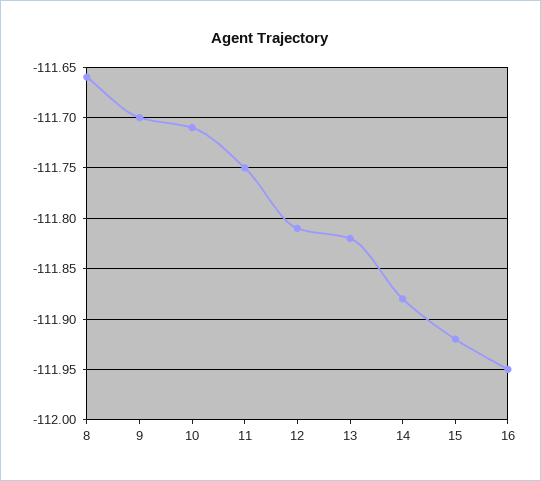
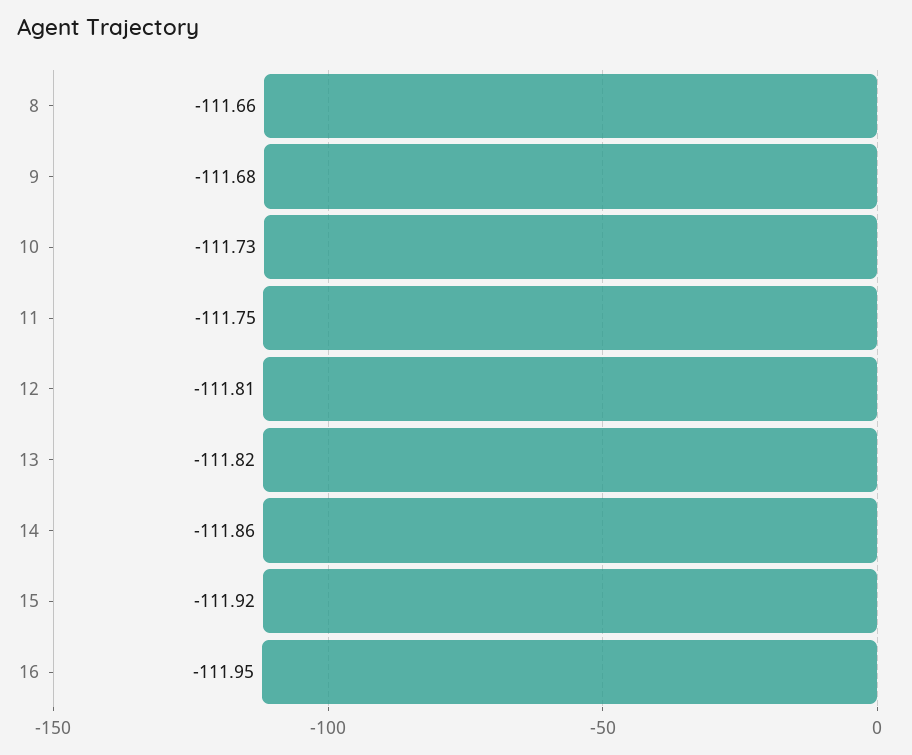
9: -111.7 -> -111.68
10: -111.71 -> -111.73
14: -111.88 -> -111.86

